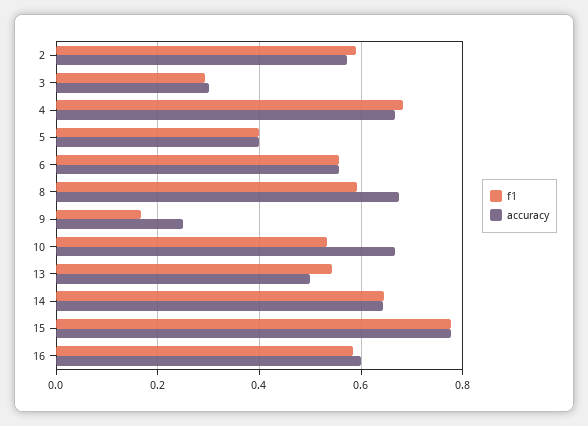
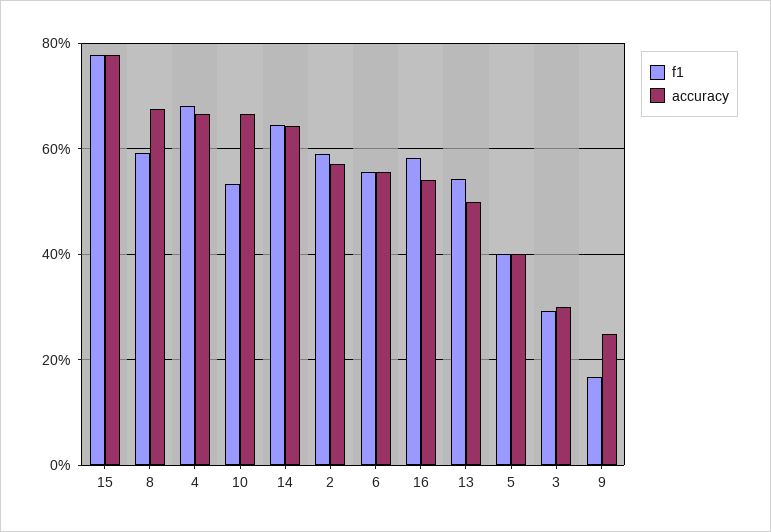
accuracy, 16: 0.6 -> 0.54

